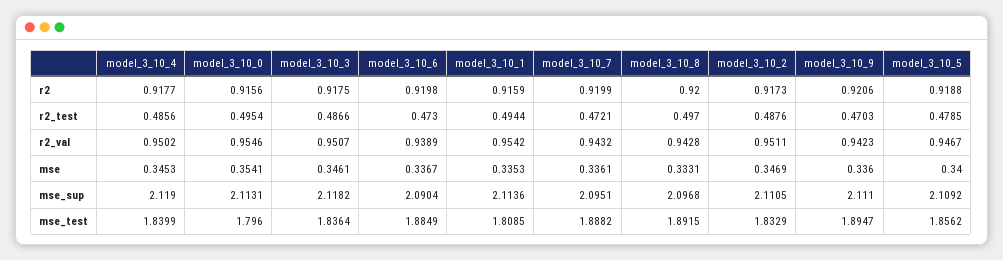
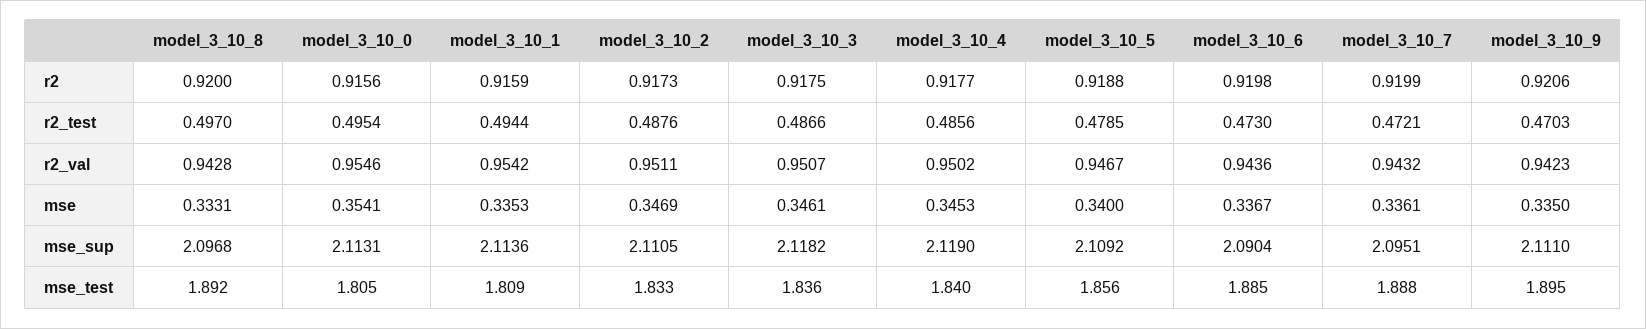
model_3_10_6, r2_val: 0.9389 -> 0.9436
model_3_10_9, mse: 0.336 -> 0.335
model_3_10_0, mse_test: 1.796 -> 1.805

